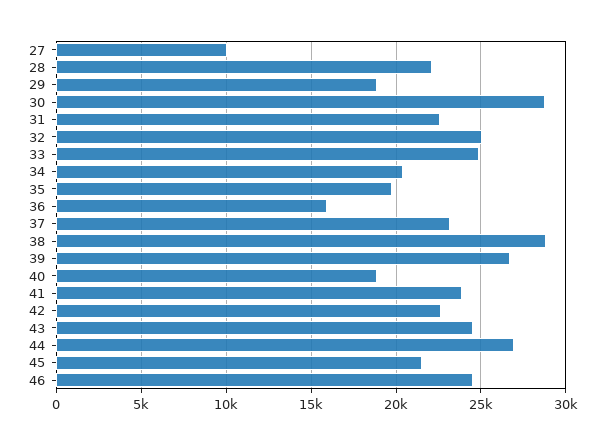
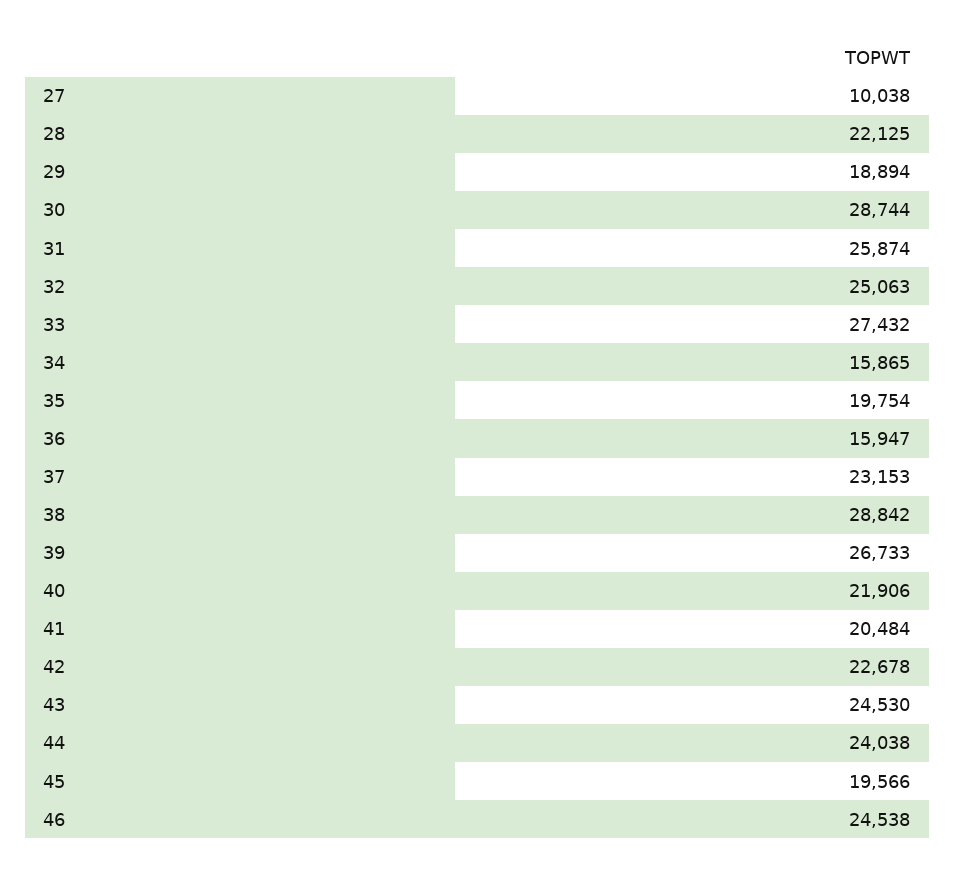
31: 22500 -> 25874
33: 25000 -> 27432
34: 20500 -> 15865
40: 19000 -> 21906
41: 24000 -> 20484
44: 27000 -> 24038
45: 21500 -> 19566

